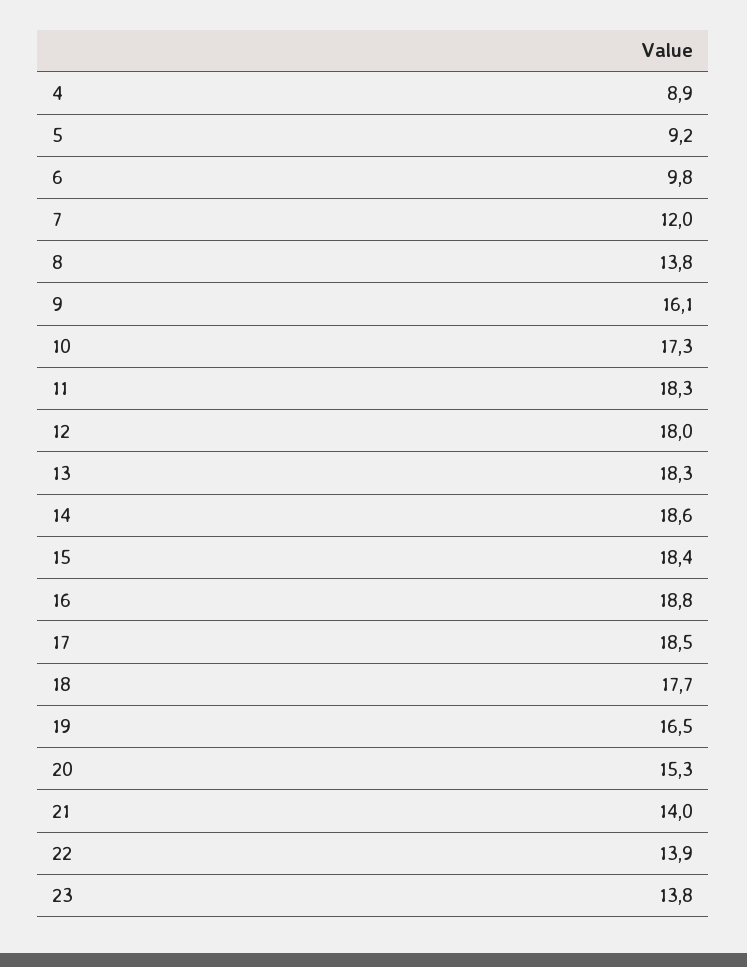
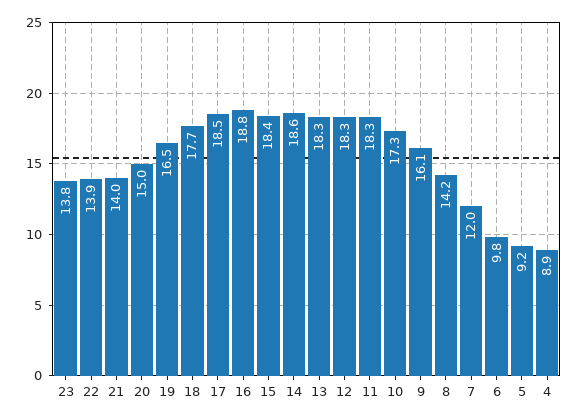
8: 13.8 -> 14.2
12: 18 -> 18.3
20: 15.3 -> 15

